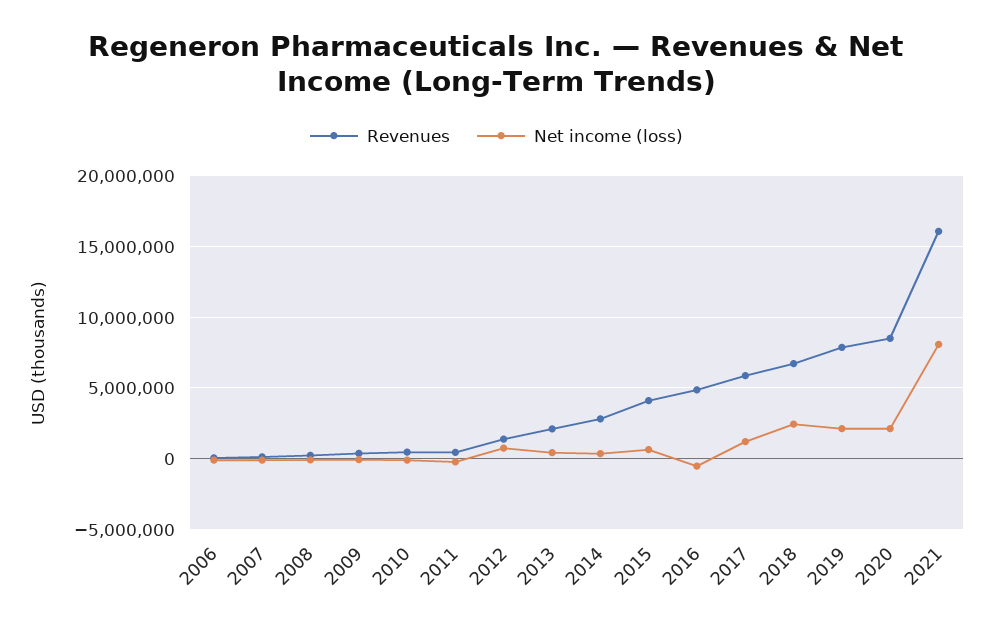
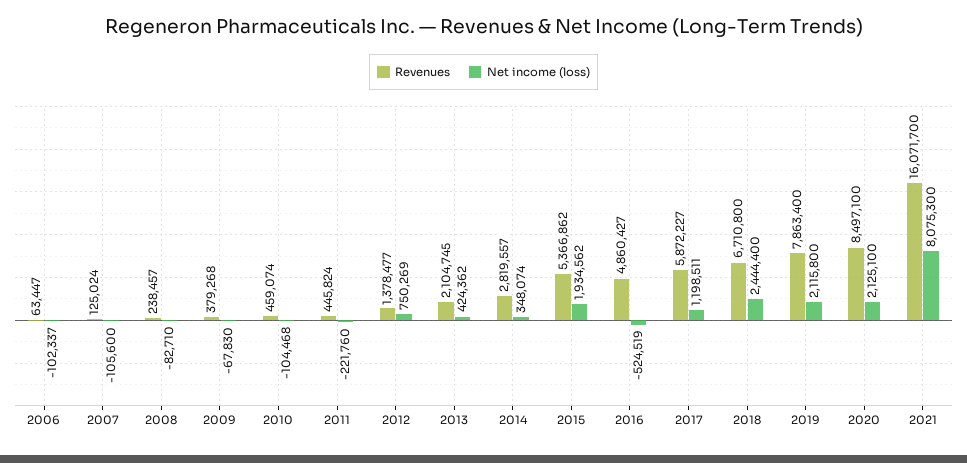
Revenues, 2015: 4000000 -> 5366862
Net income (loss), 2015: 500000 -> 1934562

